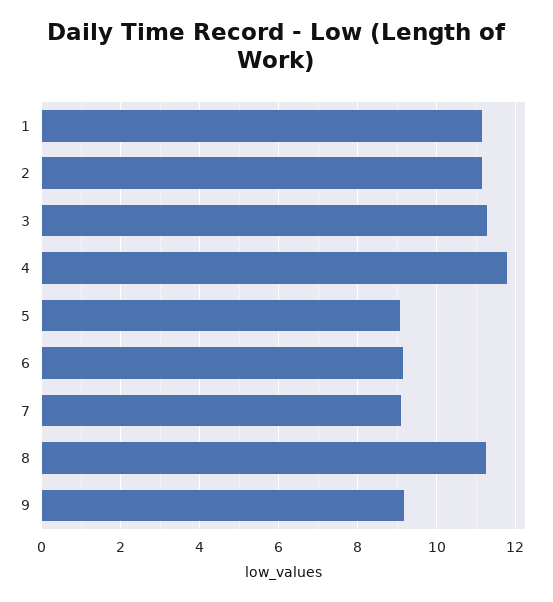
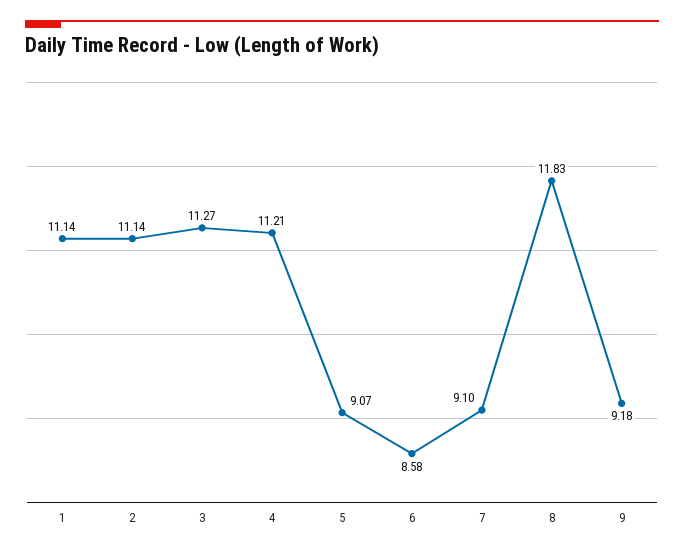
4: 11.8 -> 11.21
6: 9.2 -> 8.58
8: 11.2 -> 11.83

